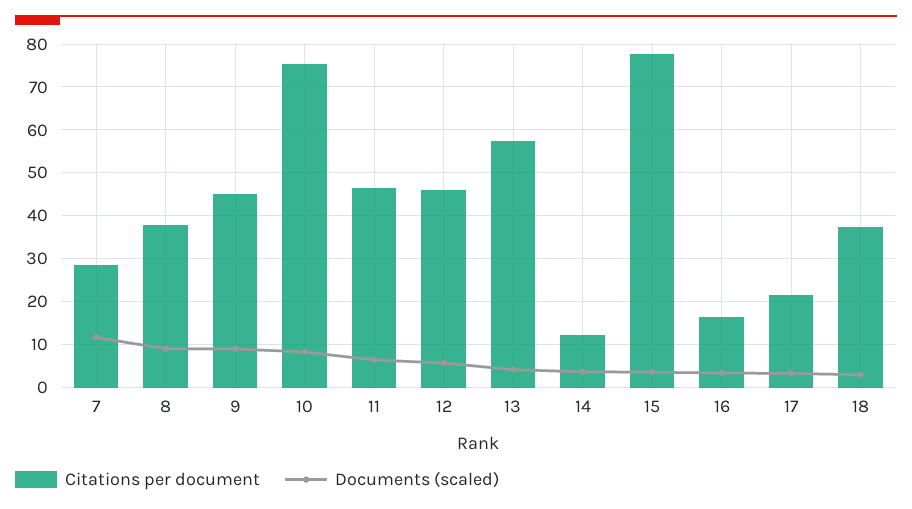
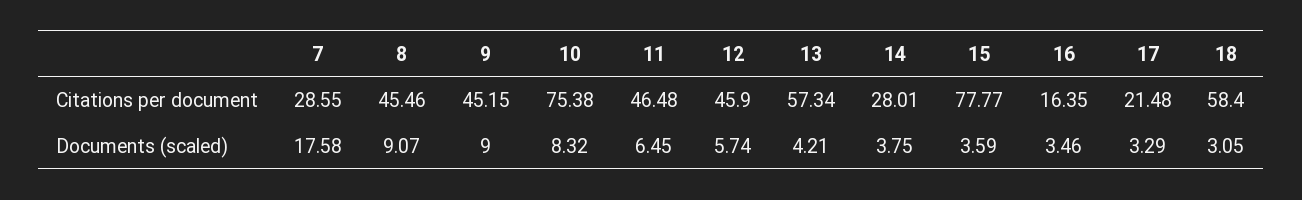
Documents (scaled), 7: 12 -> 17.58
Citations per document, 8: 38 -> 45.46
Citations per document, 14: 12 -> 28.01
Citations per document, 18: 38 -> 58.4

